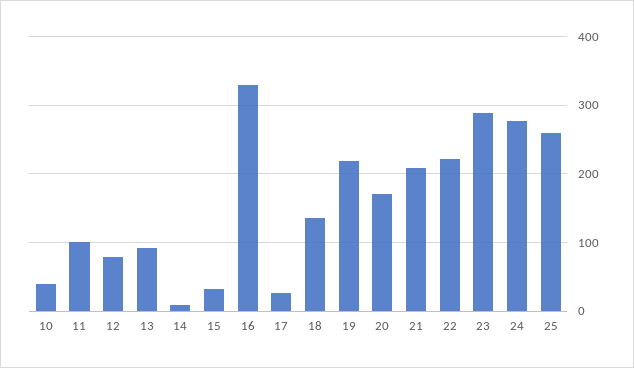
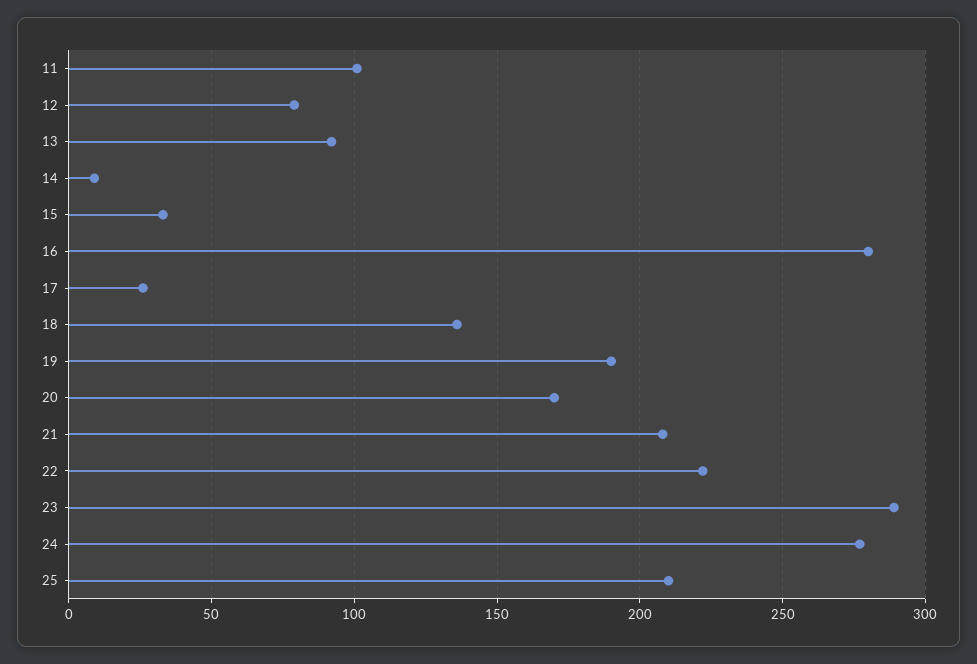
10: 40 -> none
16: 330 -> 280
19: 220 -> 190
25: 260 -> 210

